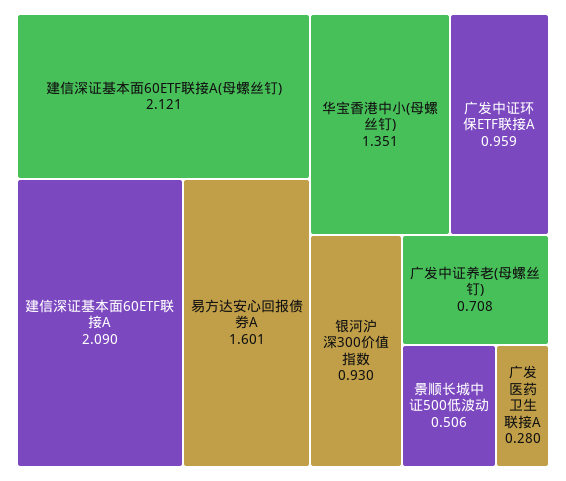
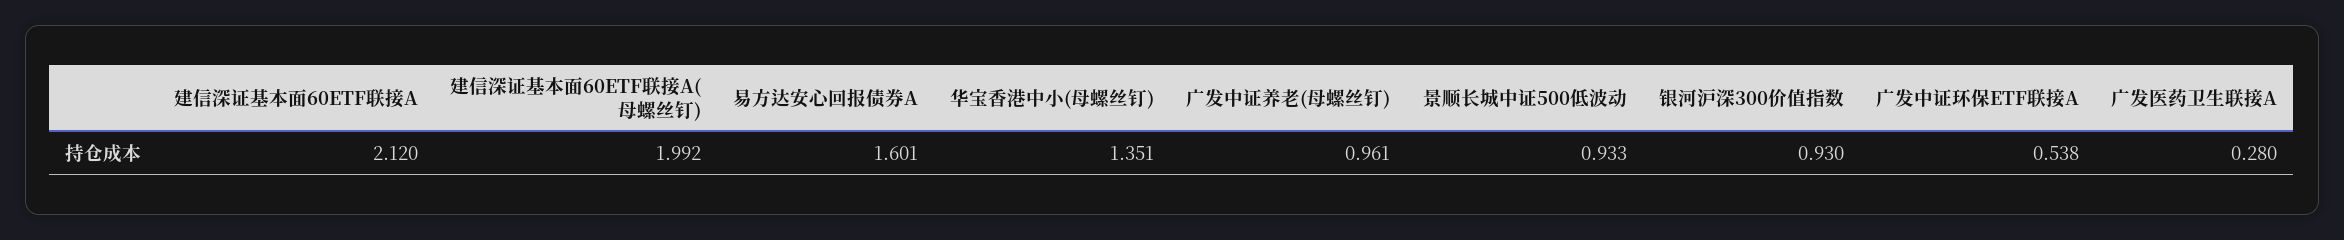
建信深证基本面60ETF联接A(母螺丝钉): 2.121 -> 1.992
建信深证基本面60ETF联接A: 2.09 -> 2.12
广发中证环保ETF联接A: 0.959 -> 0.538
广发中证养老(母螺丝钉): 0.708 -> 0.961
景顺长城中证500低波动: 0.506 -> 0.933

